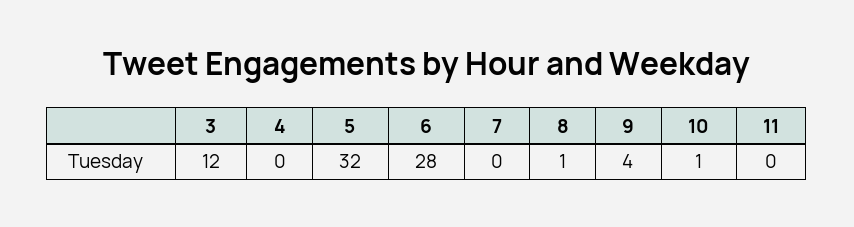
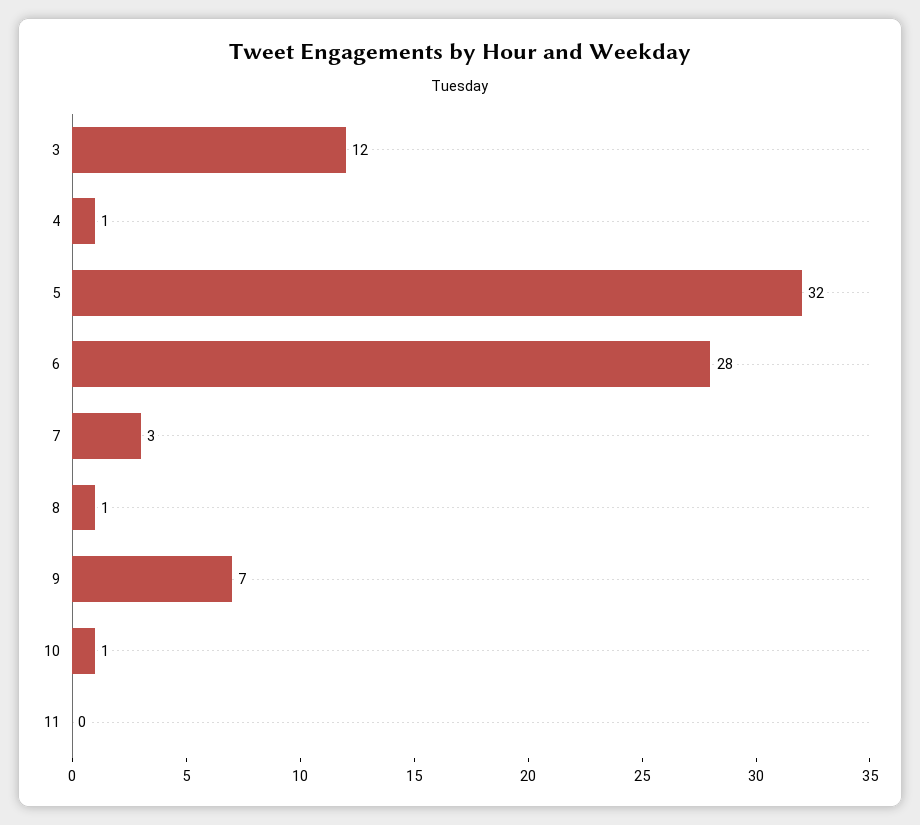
4: 0 -> 1
7: 0 -> 3
9: 4 -> 7

